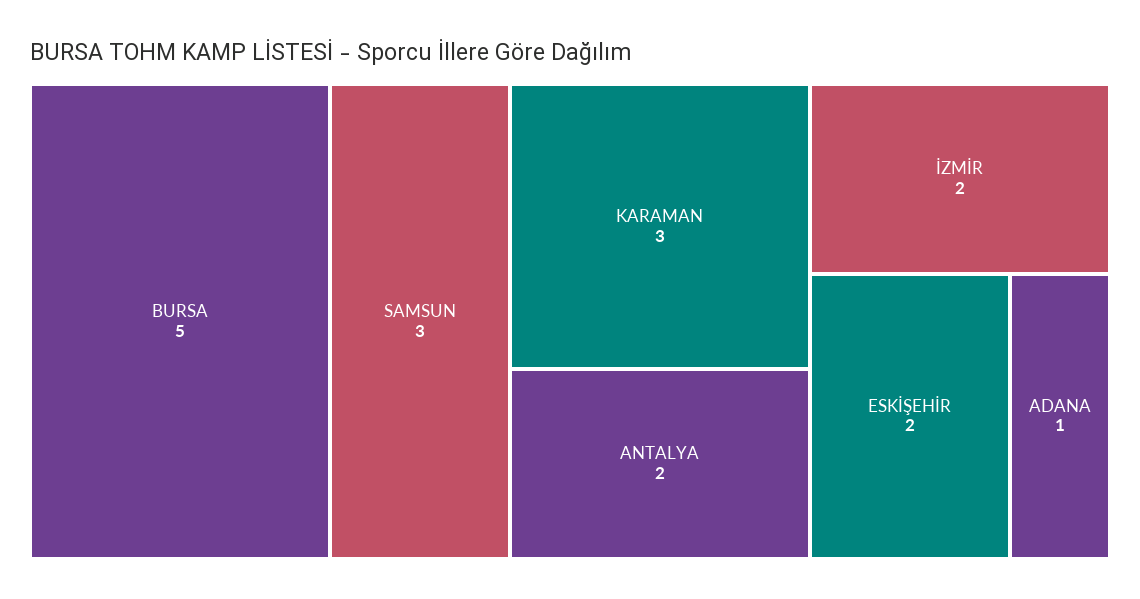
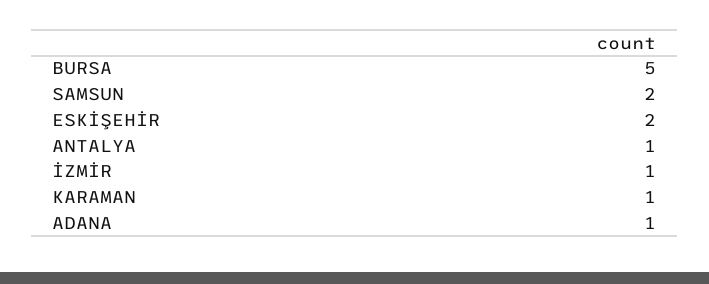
SAMSUN: 3 -> 2
KARAMAN: 3 -> 1
ANTALYA: 2 -> 1
İZMİR: 2 -> 1

